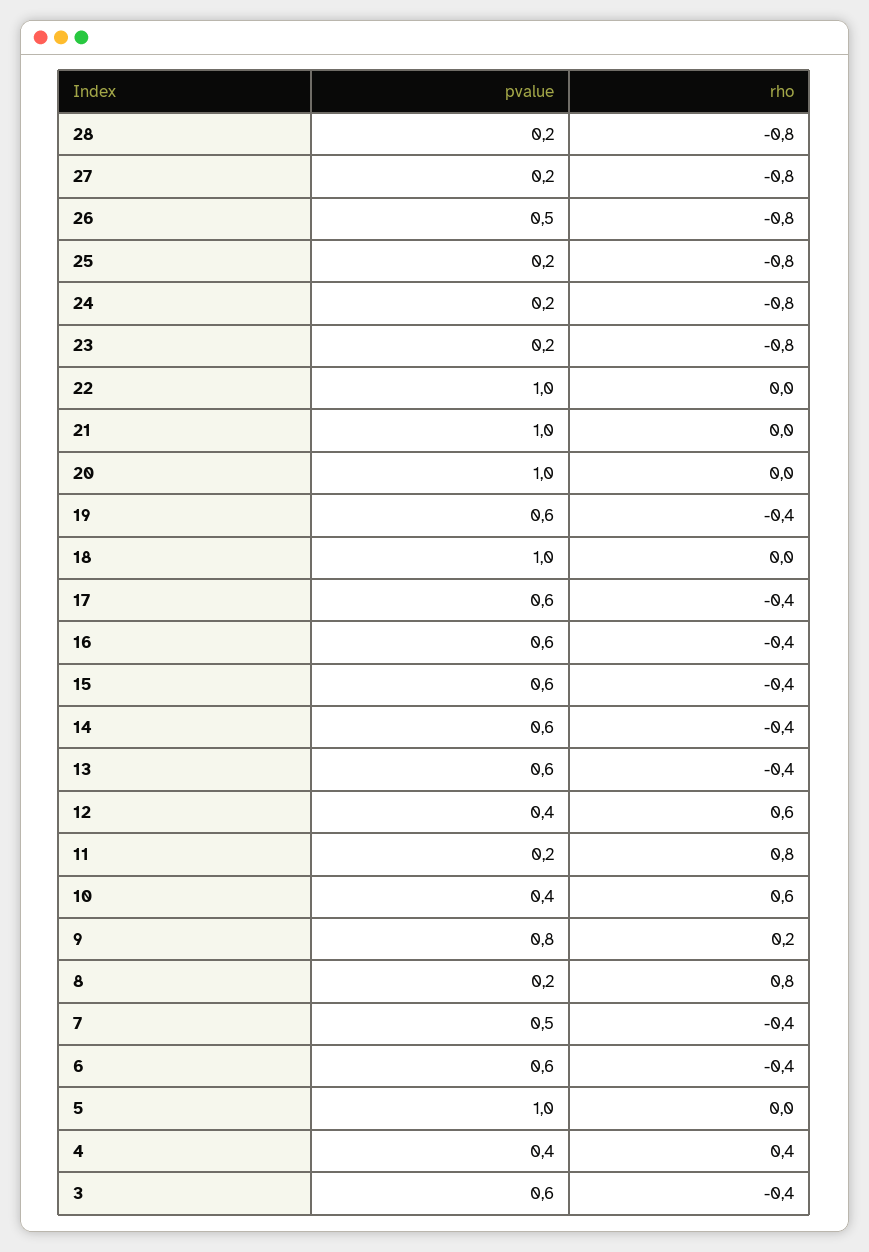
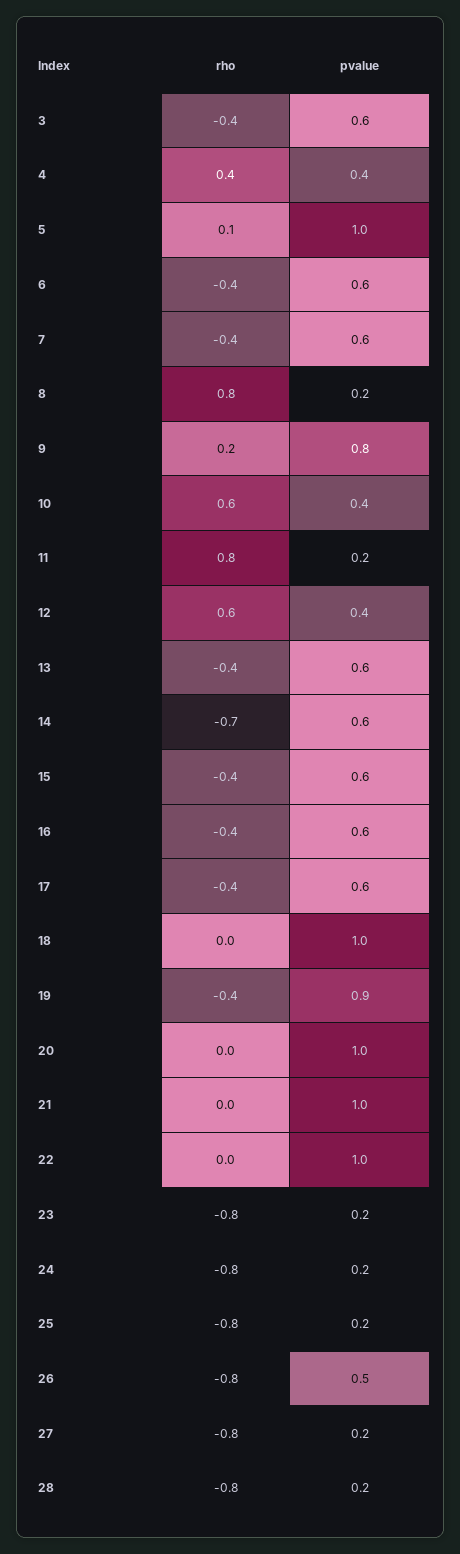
pvalue, 19: 0.6 -> 0.9
rho, 14: -0.4 -> -0.7
pvalue, 7: 0.5 -> 0.6
rho, 5: 0 -> 0.1

